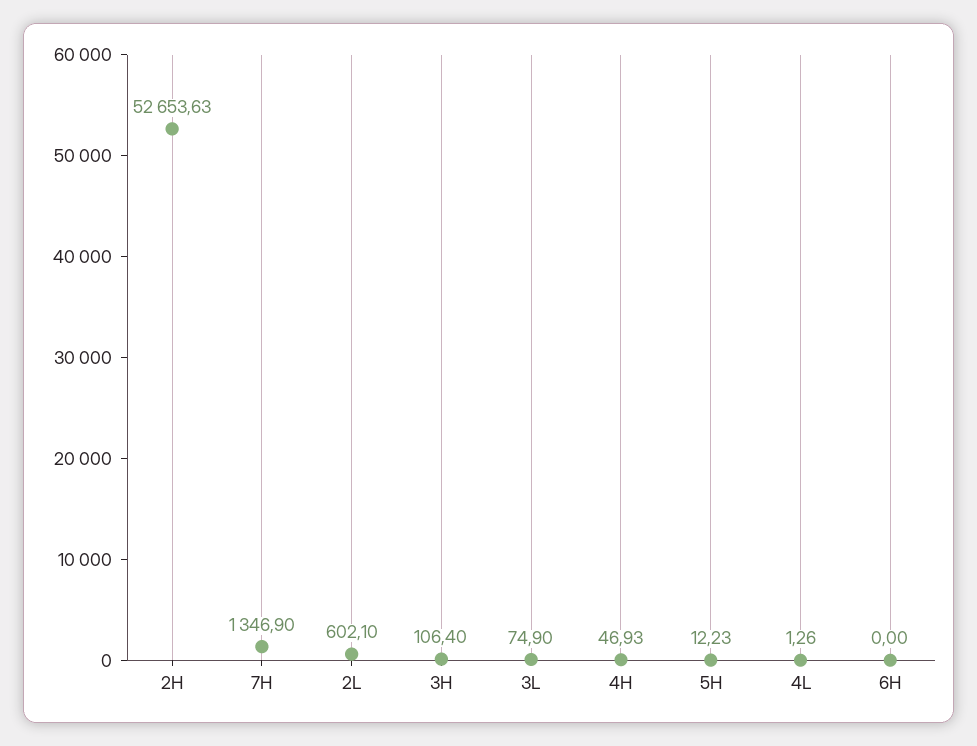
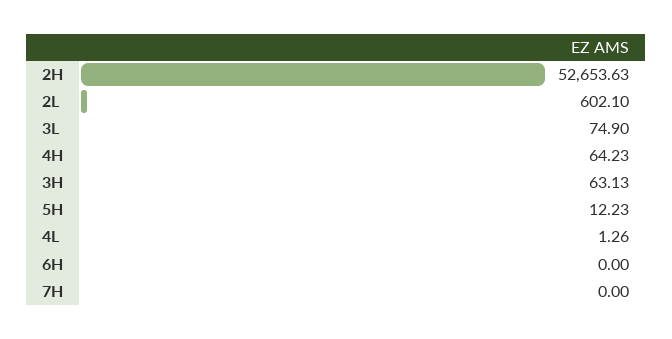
7H: 1346.9 -> 0
3H: 106.4 -> 63.13
4H: 46.93 -> 64.23

